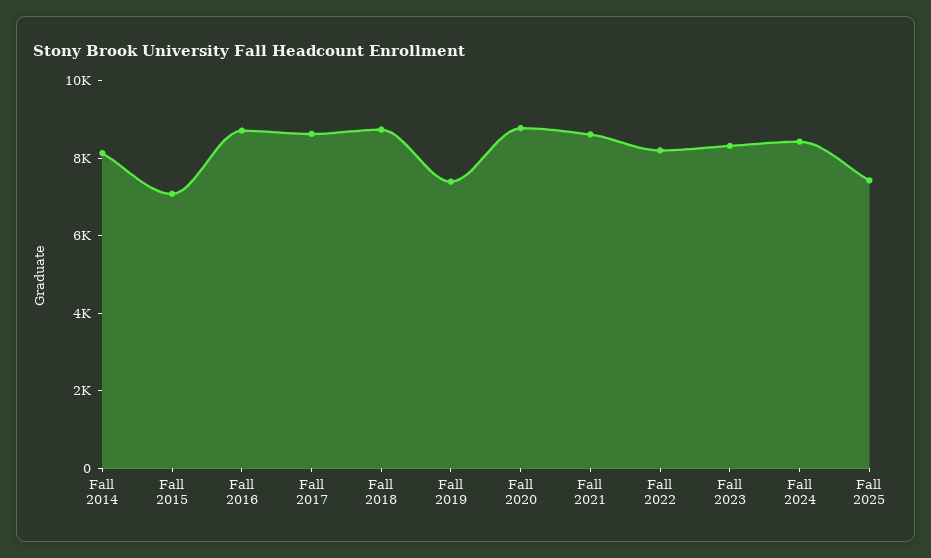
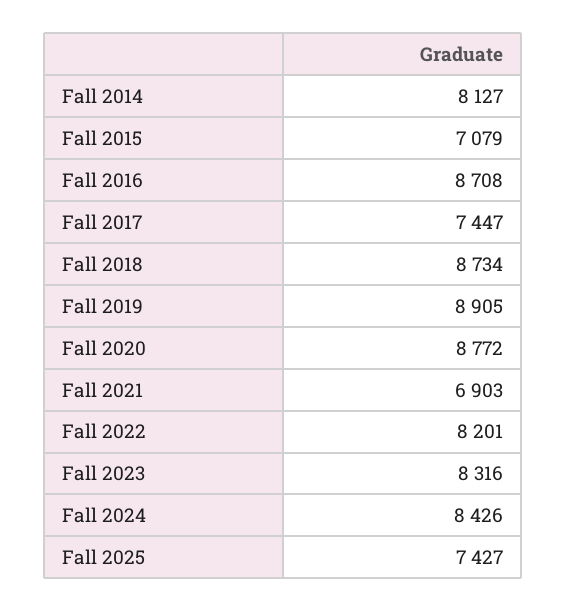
Fall 2017: 8500 -> 7447
Fall 2019: 7500 -> 8905
Fall 2021: 8500 -> 6903

